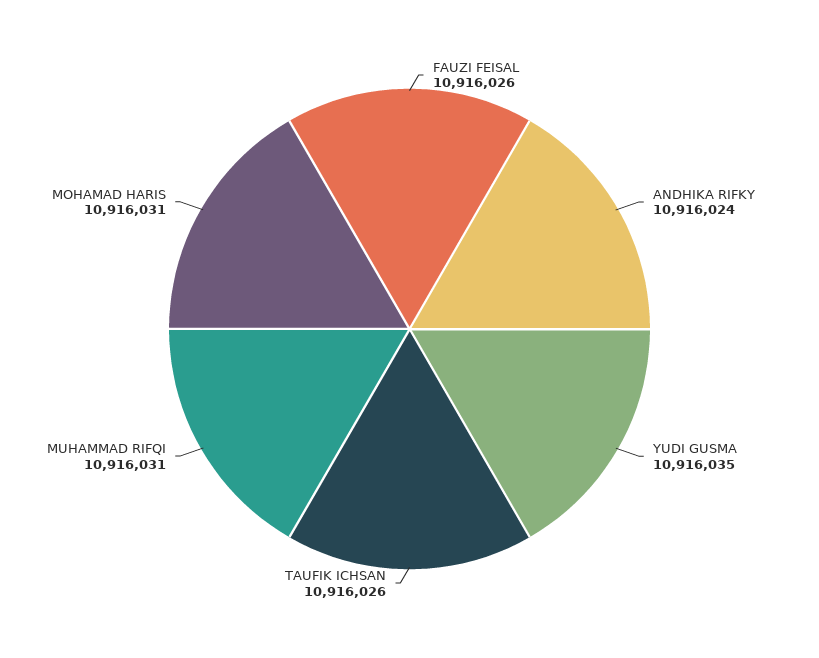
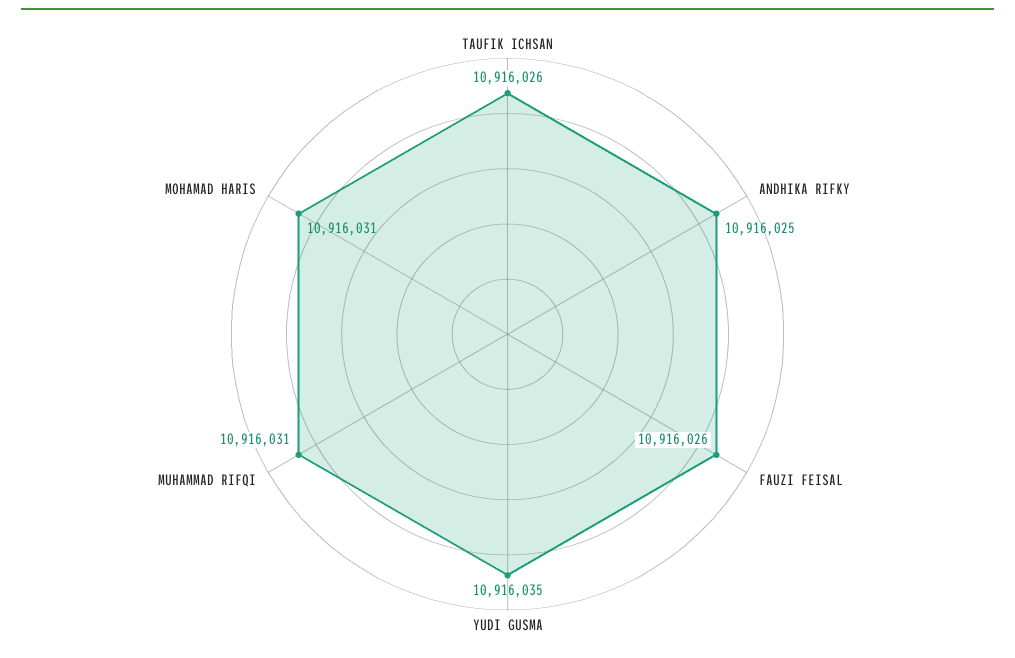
ANDHIKA RIFKY: 10916024 -> 10916025

